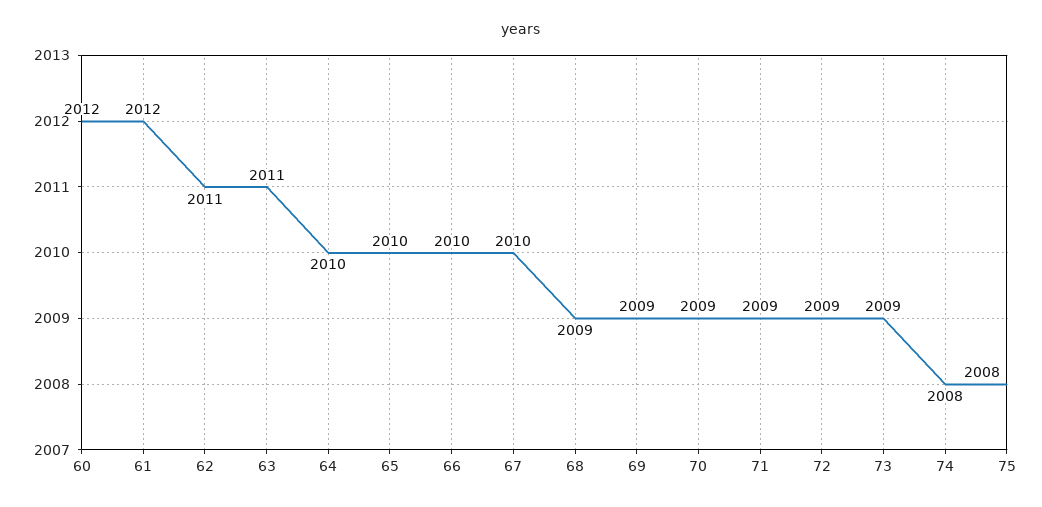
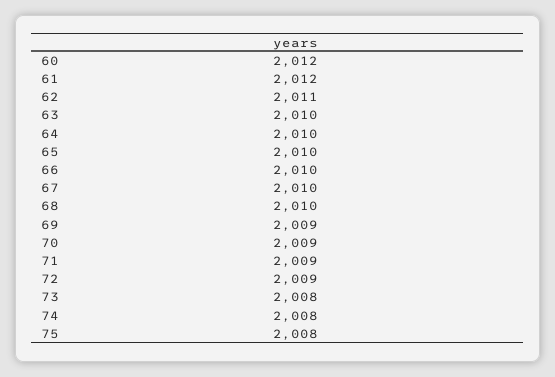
63: 2011 -> 2010
68: 2009 -> 2010
73: 2009 -> 2008

